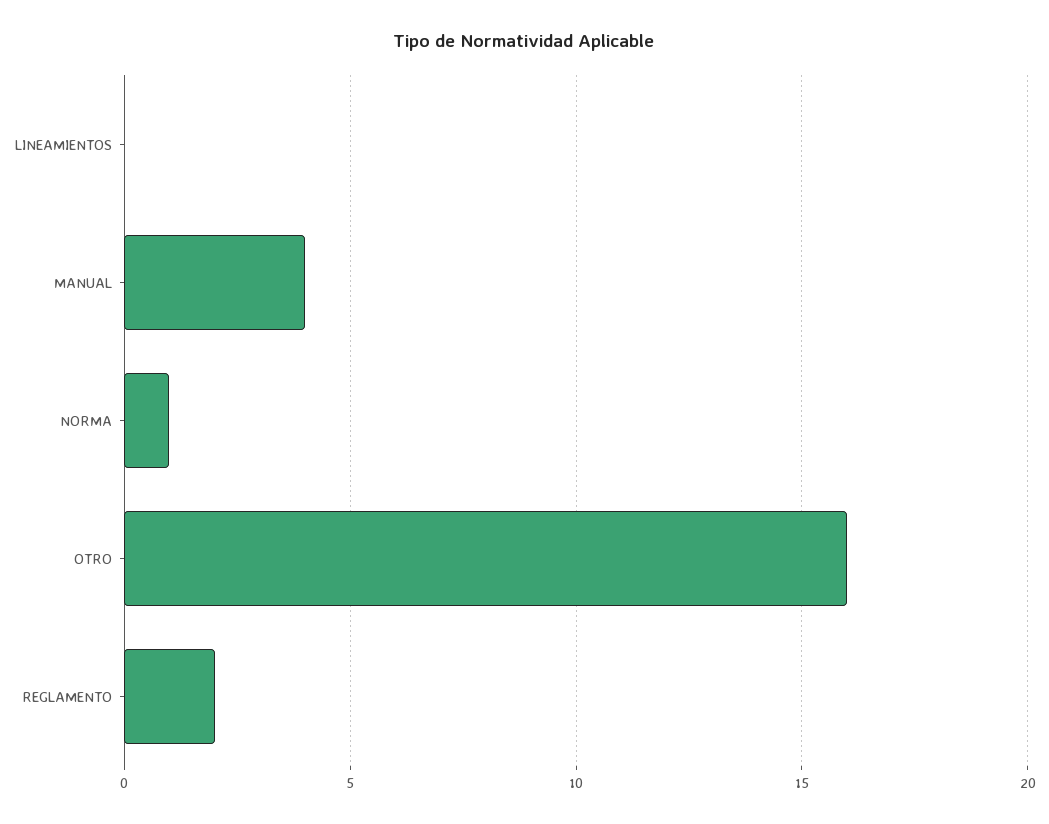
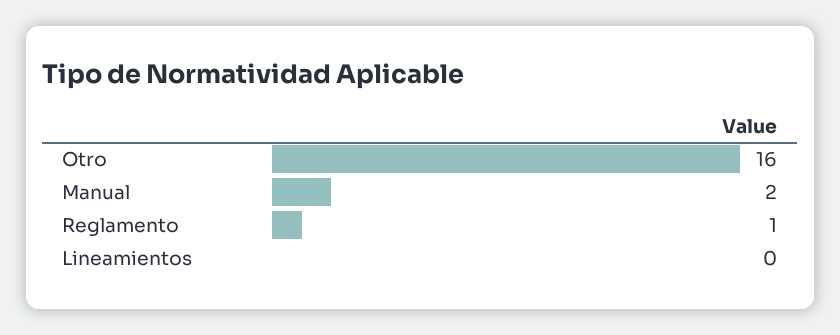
MANUAL: 4 -> 2
NORMA: 1 -> none
REGLAMENTO: 2 -> 1

